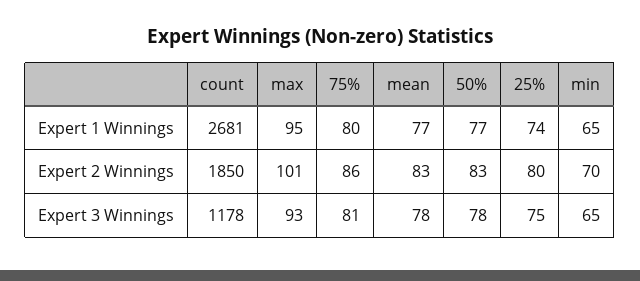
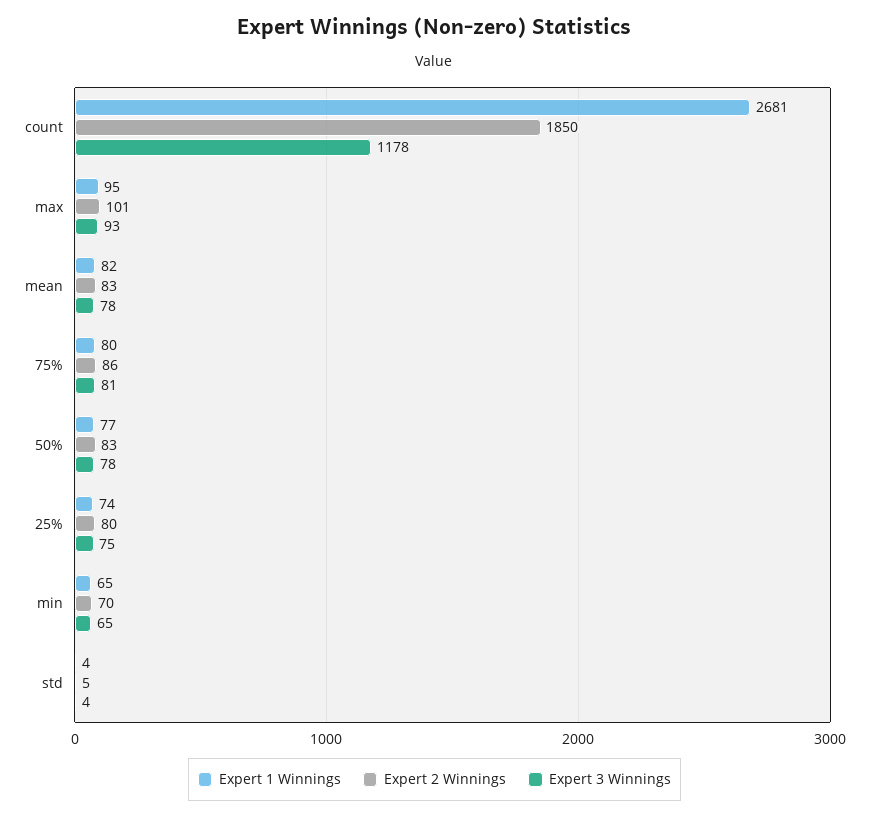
Expert 1 Winnings, mean: 77 -> 82
Expert 1 Winnings, std: none -> 4
Expert 2 Winnings, std: none -> 5
Expert 3 Winnings, std: none -> 4

